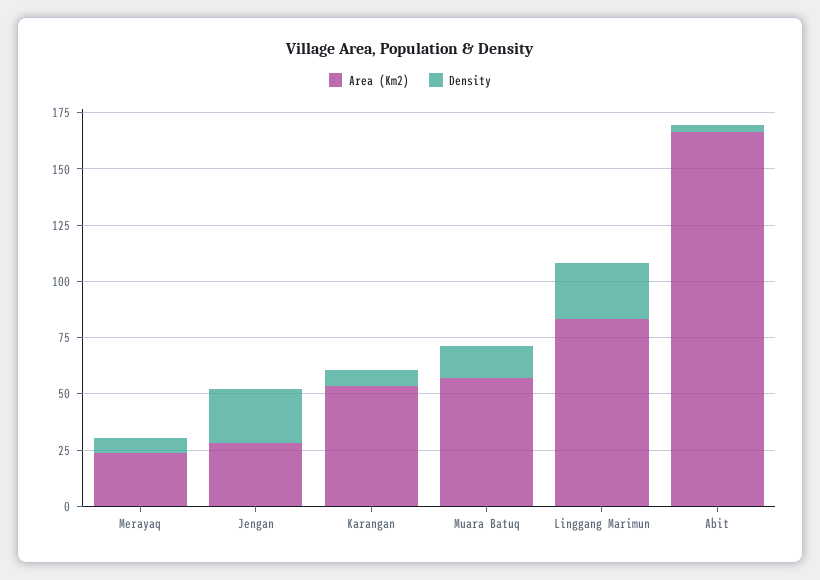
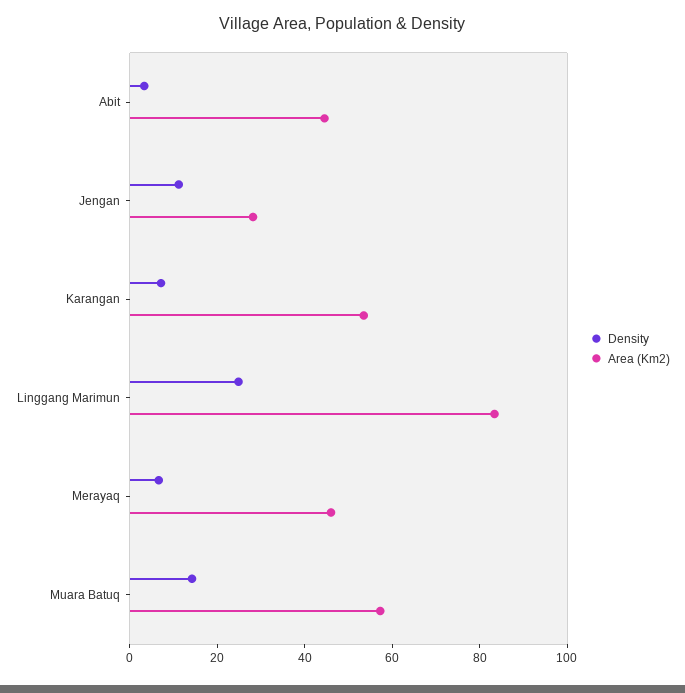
Area (Km2), Merayaq: 25 -> 45
Density, Jengan: 25 -> 10
Area (Km2), Abit: 165 -> 45

